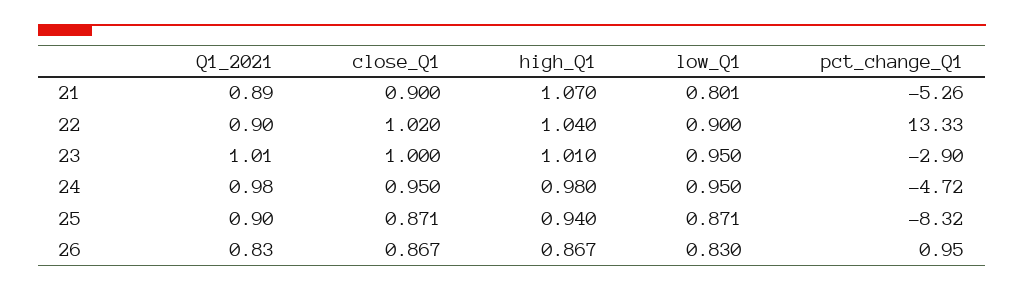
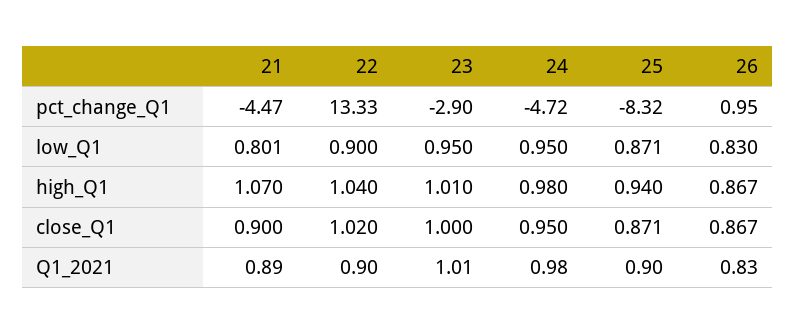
pct_change_Q1, 21: -5.26 -> -4.47

